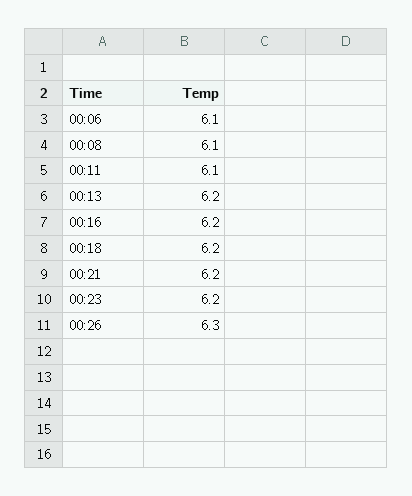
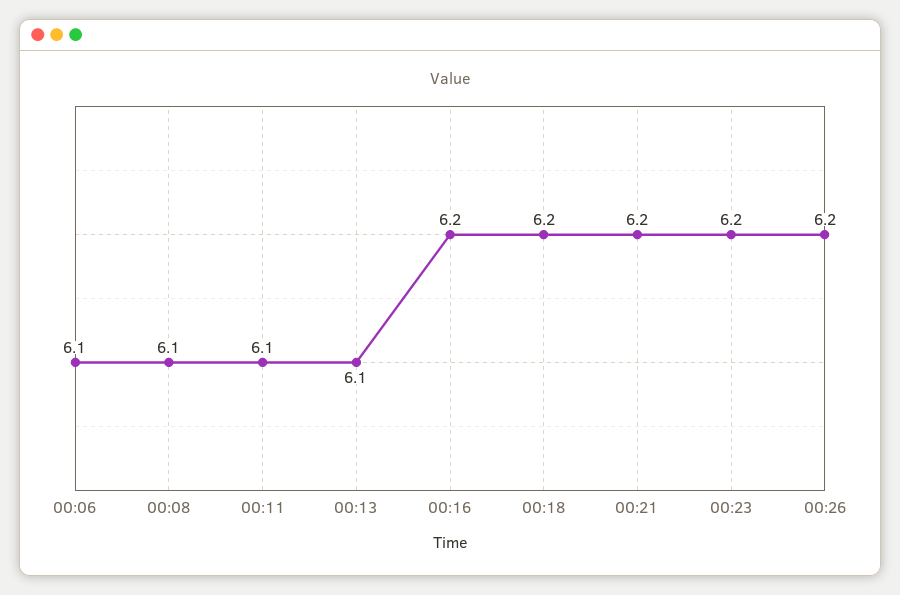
00:13: 6.2 -> 6.1
00:26: 6.3 -> 6.2

